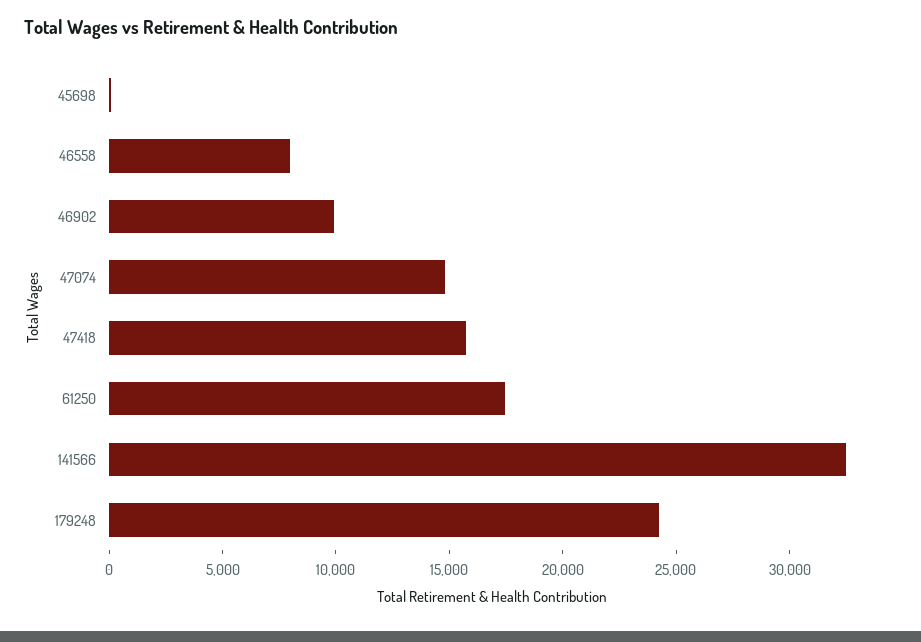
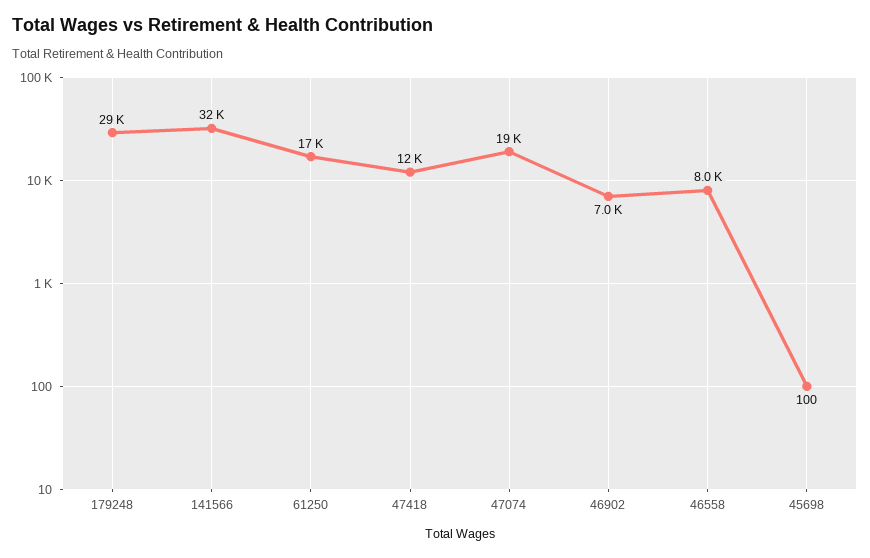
46902: 10000 -> 7000
47074: 15000 -> 19000
47418: 16000 -> 12000
179248: 24000 -> 29000

